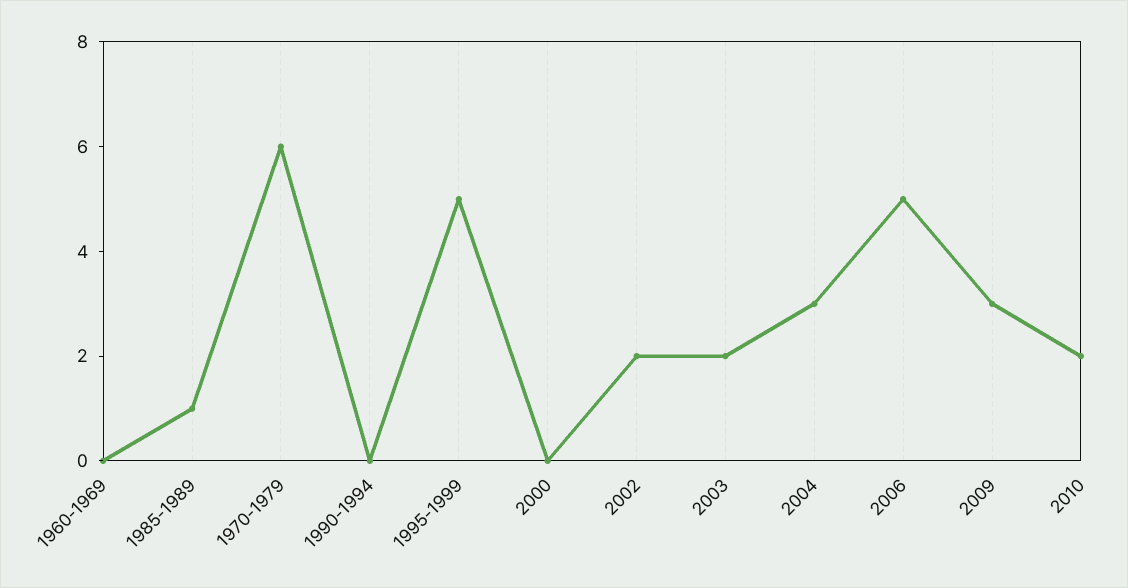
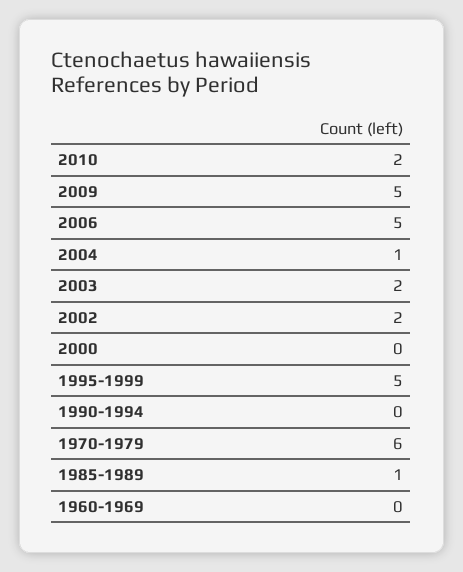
2004: 3 -> 1
2009: 3 -> 5

